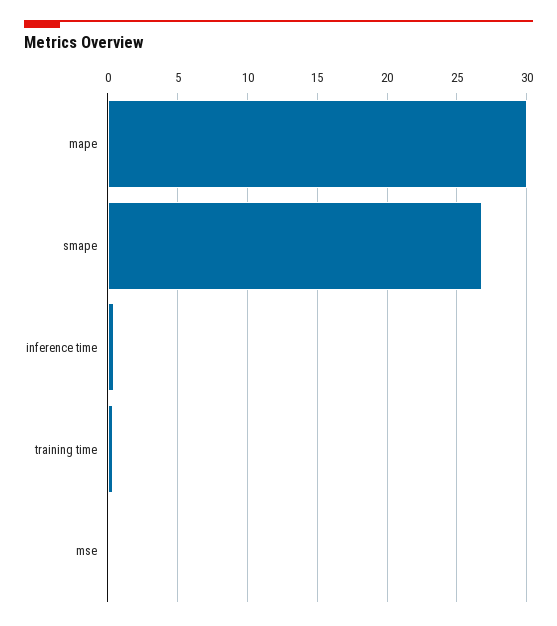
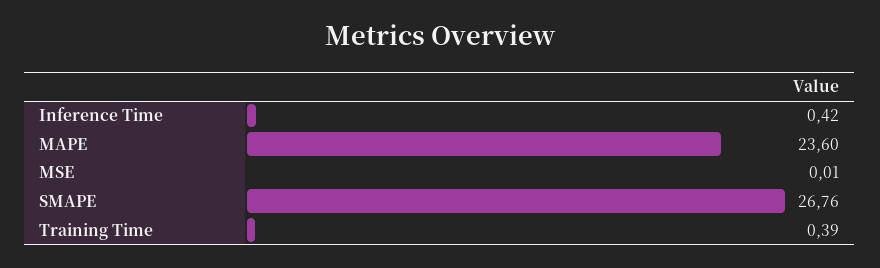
mape: 30 -> 23.6

